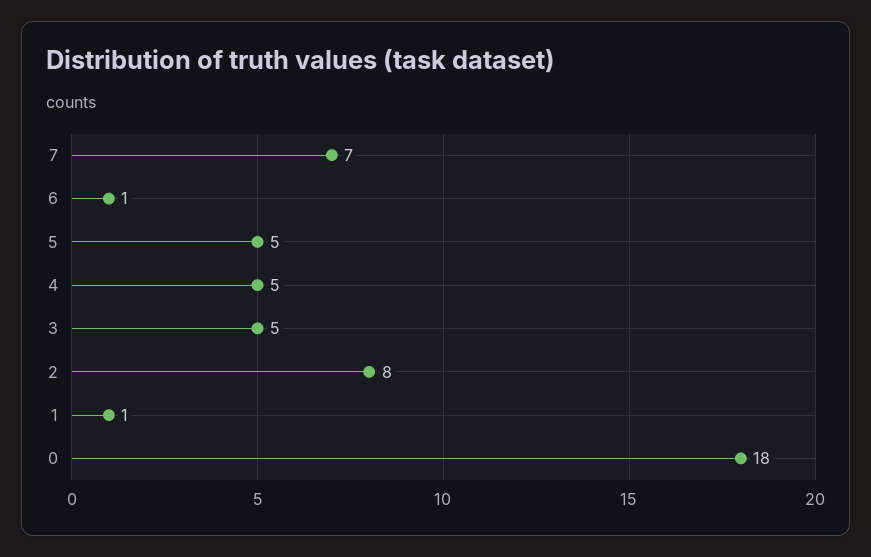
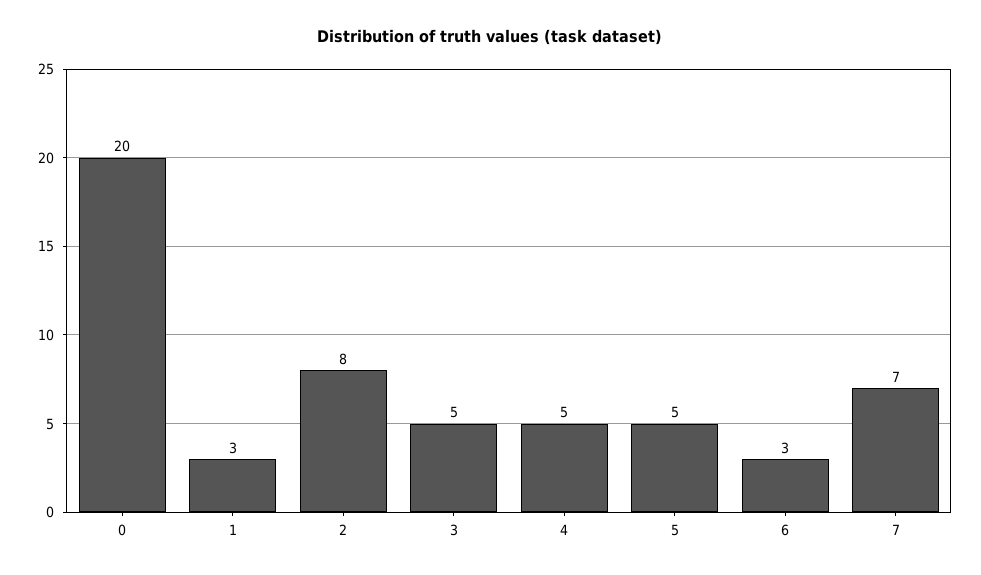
6: 1 -> 3
1: 1 -> 3
0: 18 -> 20

